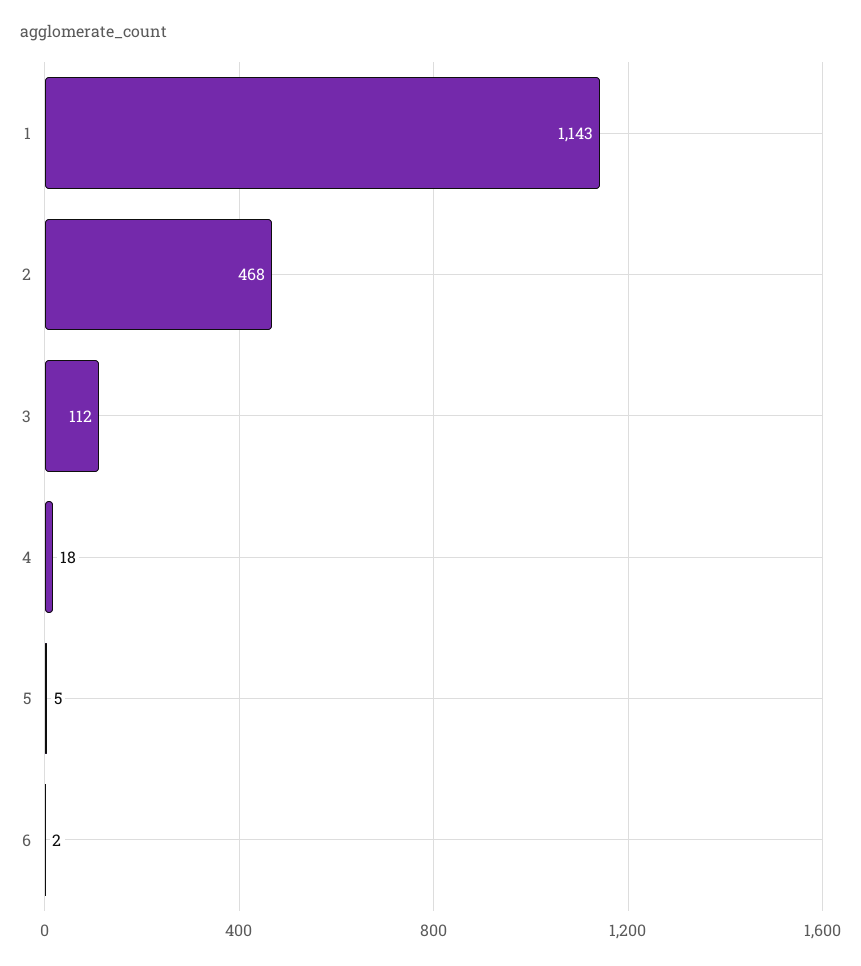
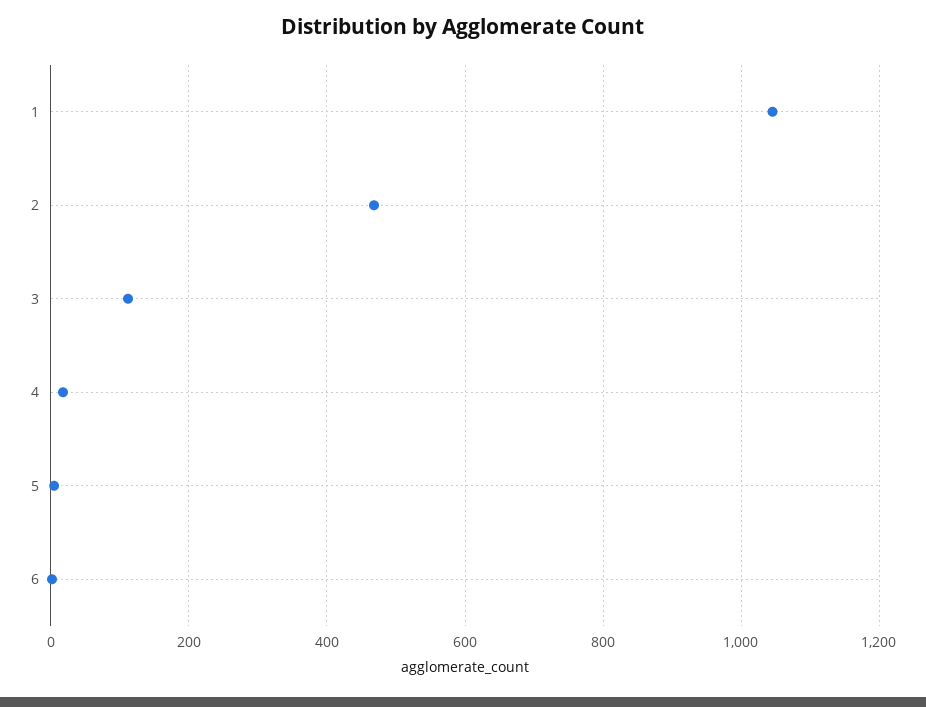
1: 1143 -> 1040

